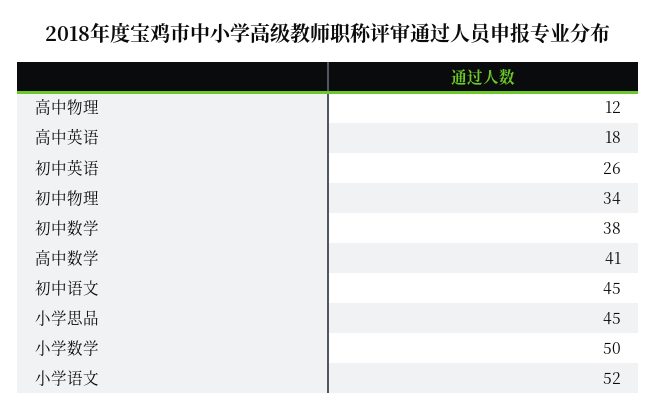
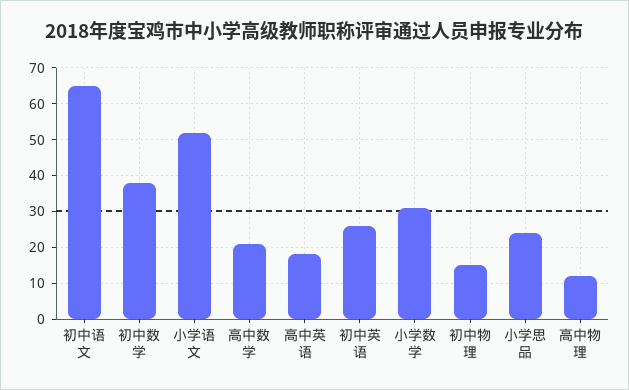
初中物理: 34 -> 15
高中数学: 41 -> 20
初中语文: 45 -> 65
小学思品: 45 -> 25
小学数学: 50 -> 30

